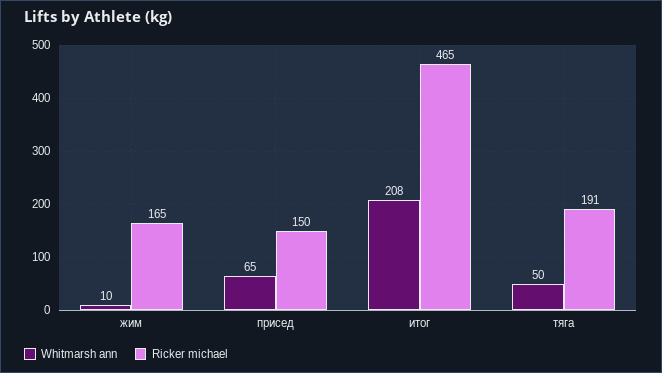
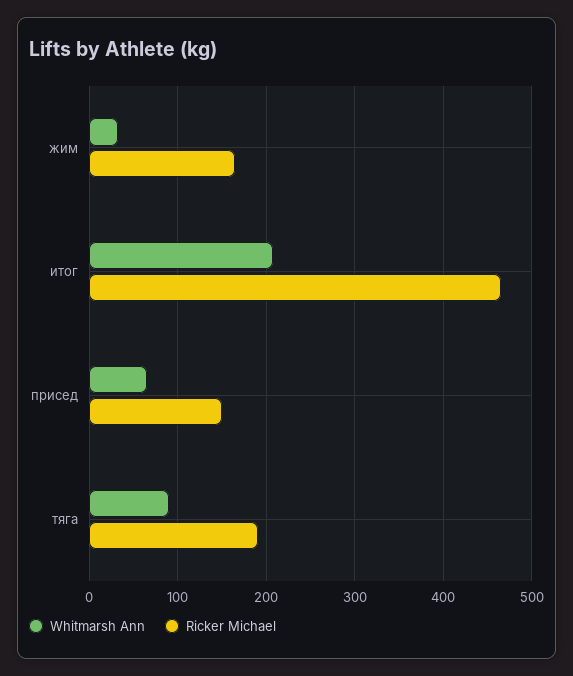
Whitmarsh ann, жим: 10 -> 30
Whitmarsh ann, тяга: 50 -> 90

